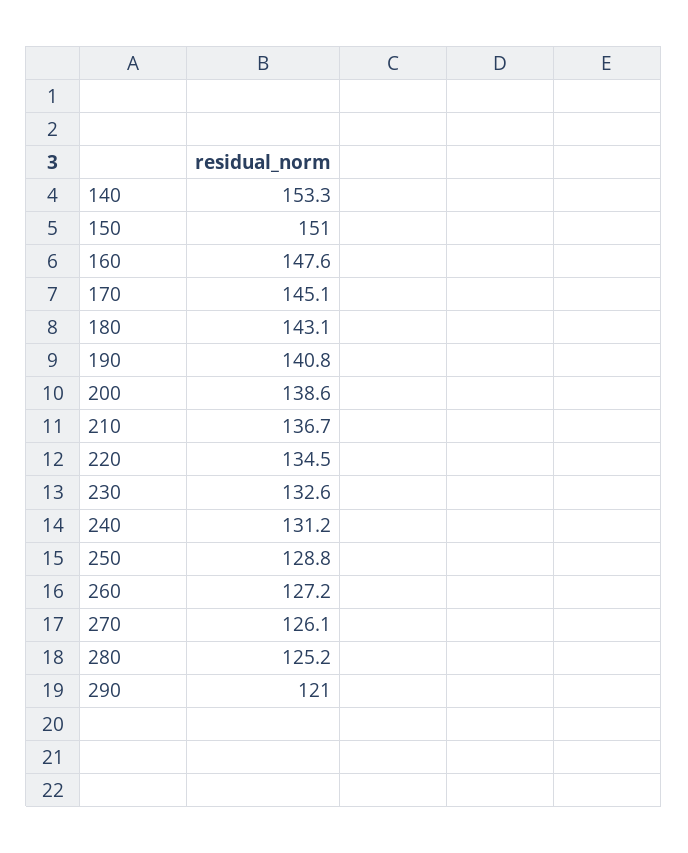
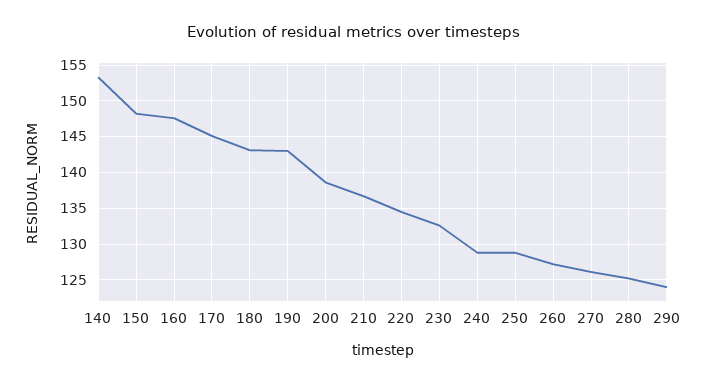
150: 151 -> 148
190: 140.8 -> 143
240: 131.2 -> 129
290: 121 -> 124

